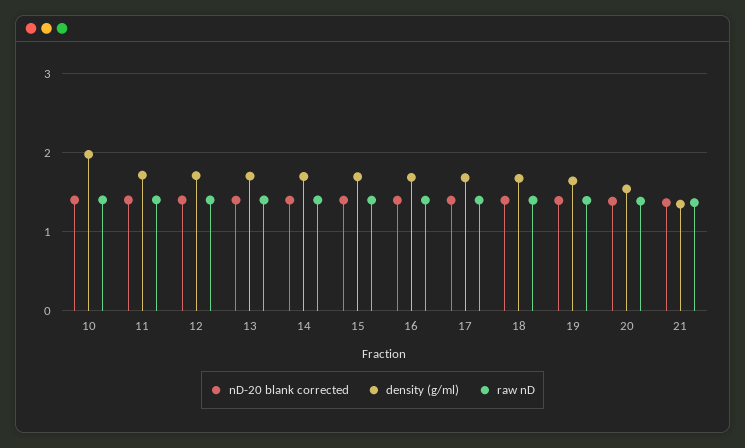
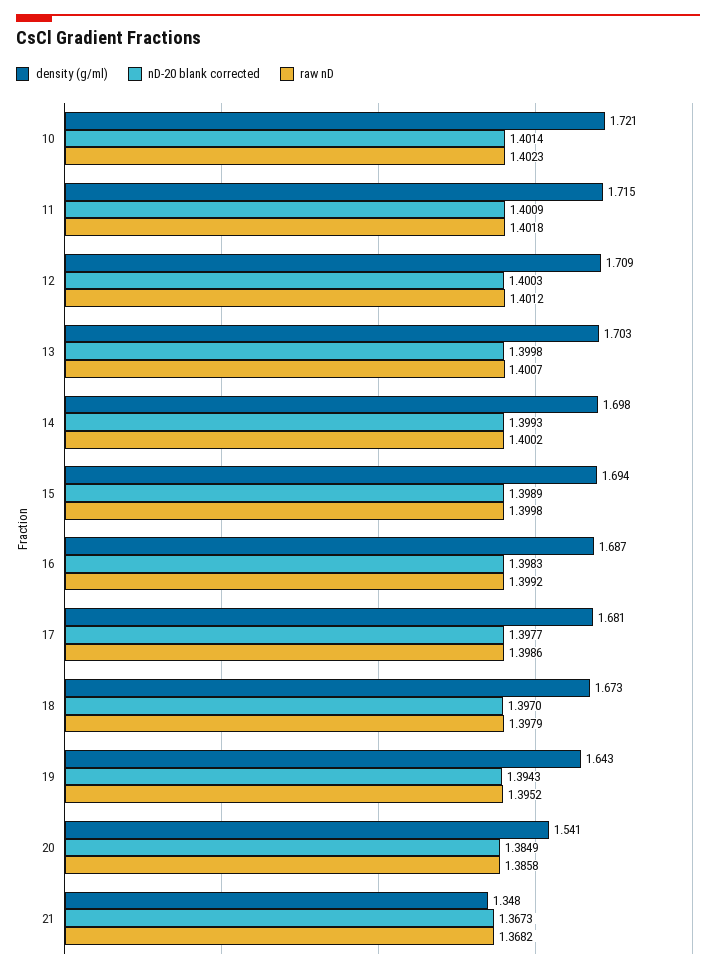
density (g/ml), 10: 2 -> 1.721

